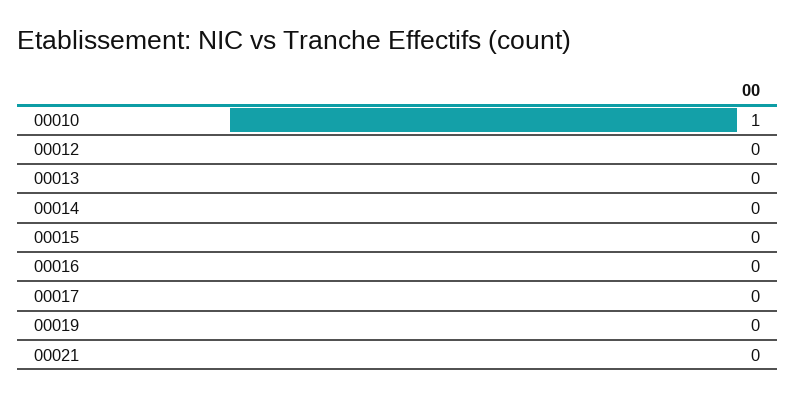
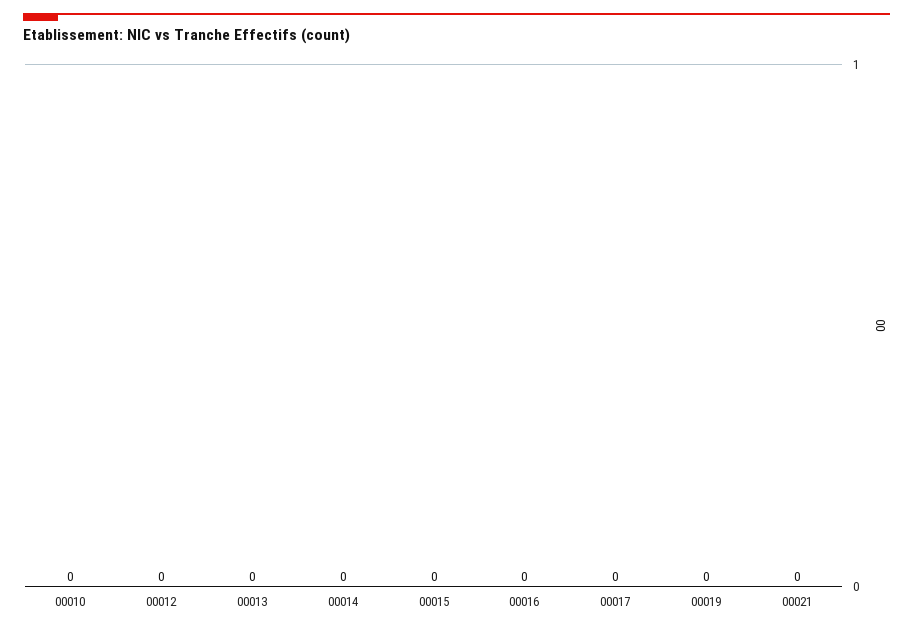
00010: 1 -> 0

